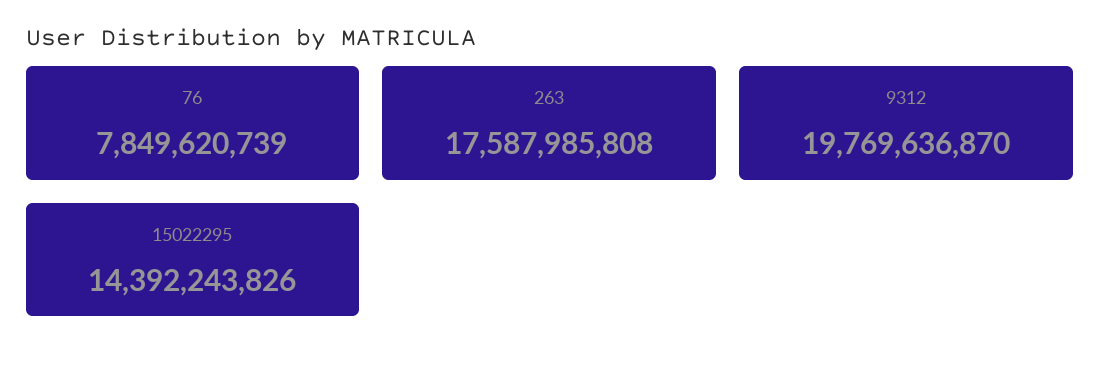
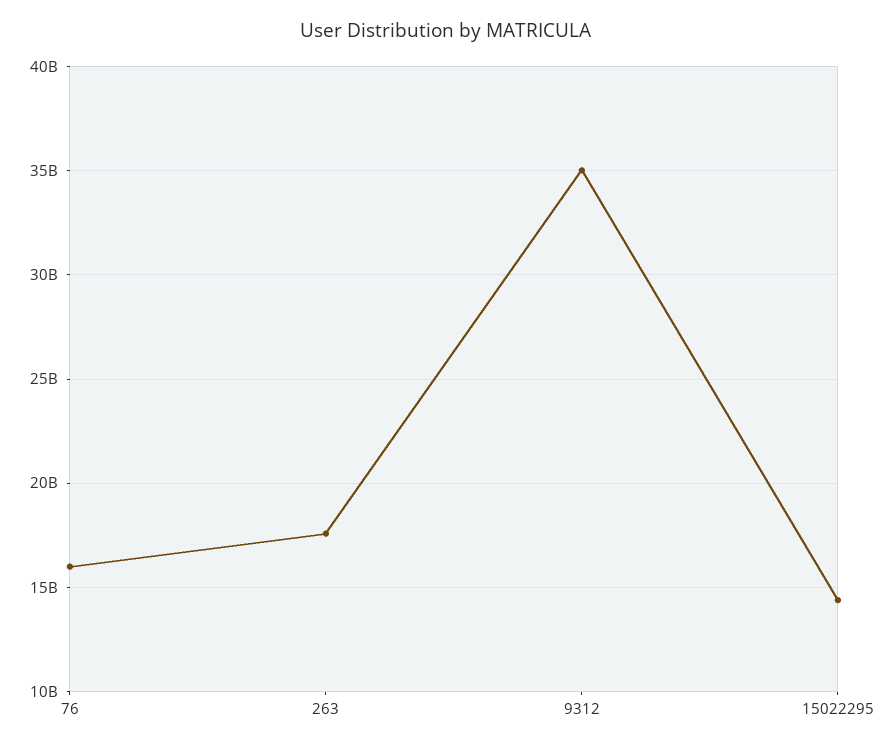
76: 7849620739 -> 16000000000
9312: 19769636870 -> 35000000000

